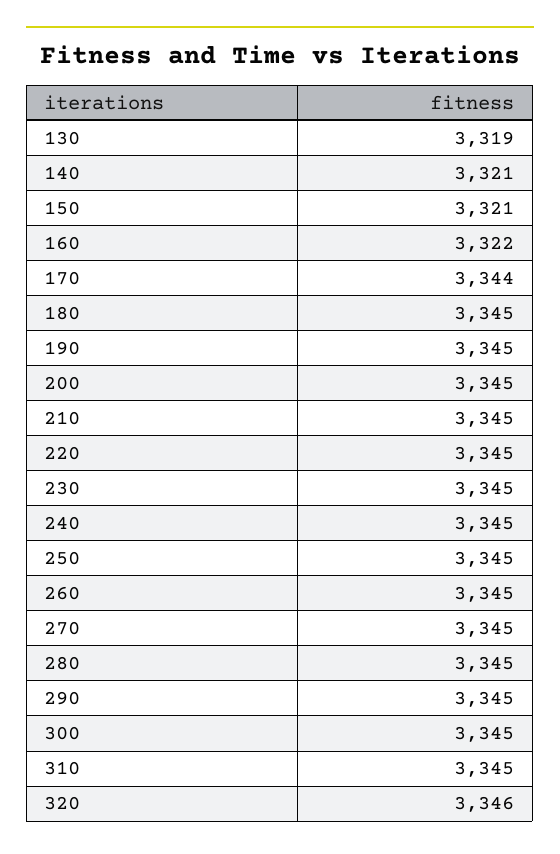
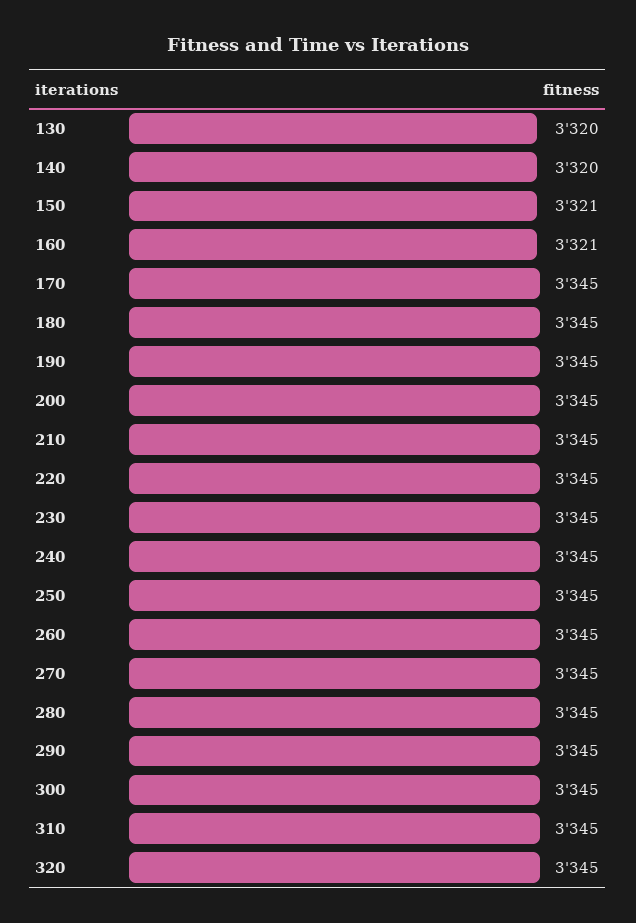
130: 3319 -> 3320
140: 3321 -> 3320
160: 3322 -> 3321
170: 3344 -> 3345
320: 3346 -> 3345

